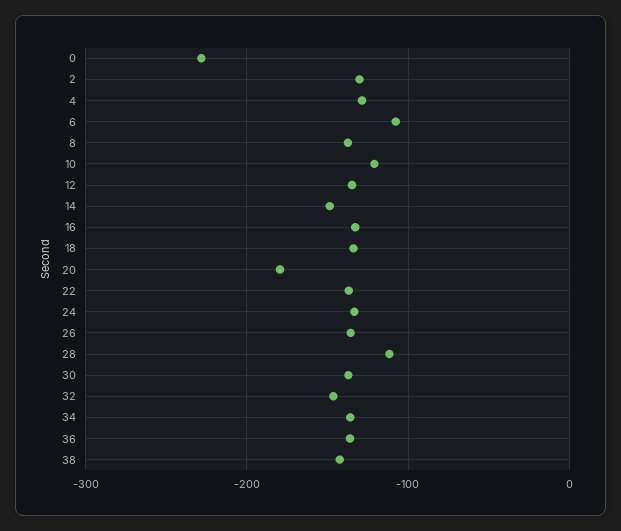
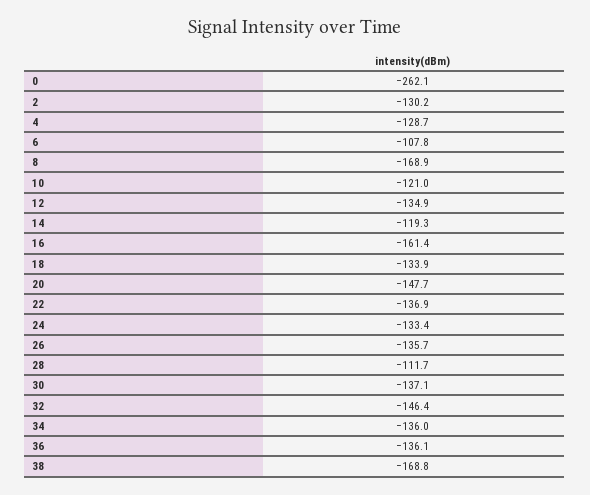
0: -230 -> -262.1
8: -140 -> -168.9
14: -150 -> -119.3
16: -130 -> -161.4
20: -180 -> -147.7
38: -140 -> -168.8

